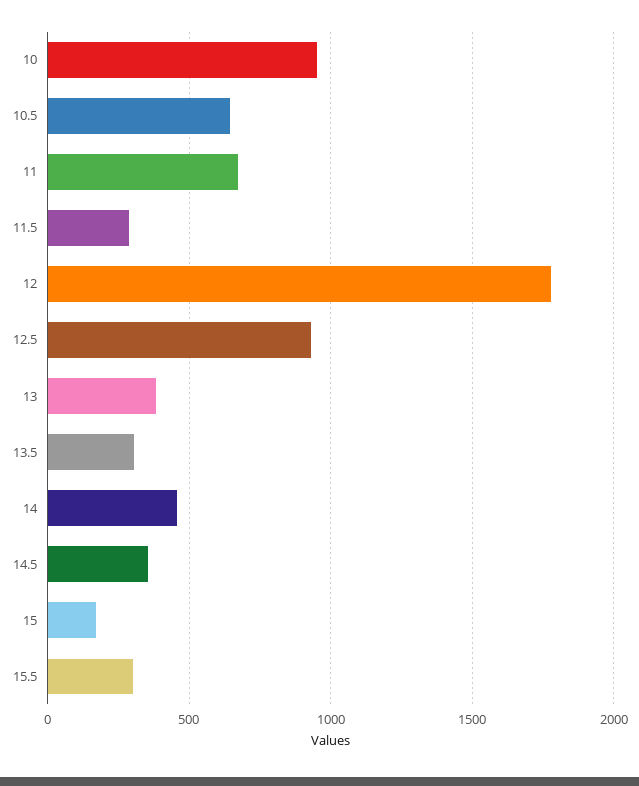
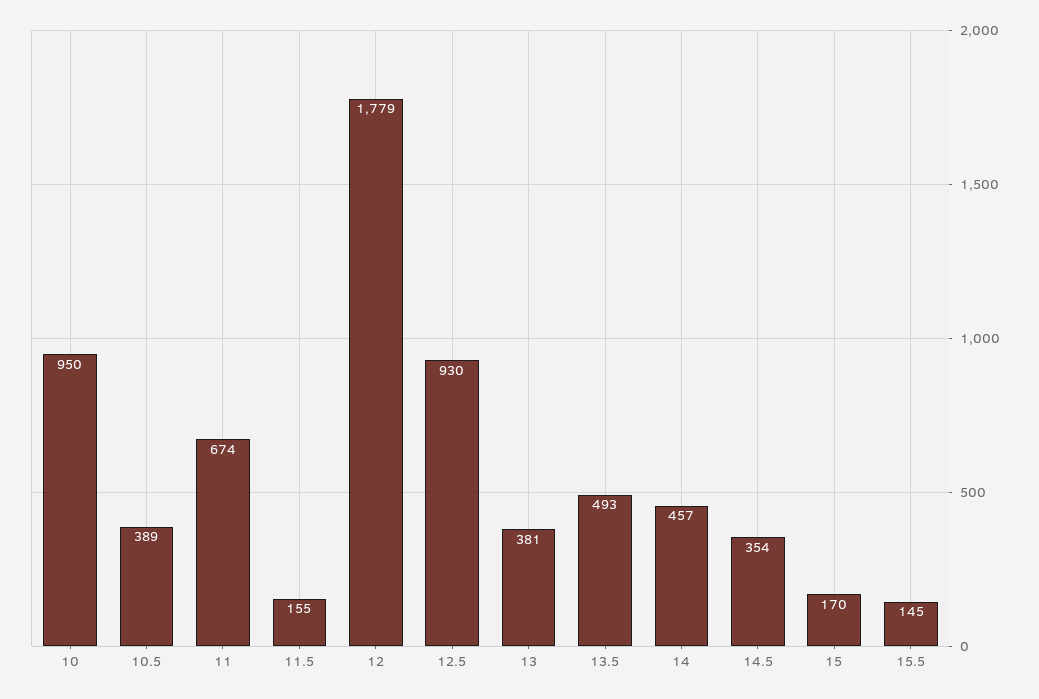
10.5: 650 -> 389
11.5: 300 -> 155
13.5: 300 -> 493
15.5: 300 -> 145

